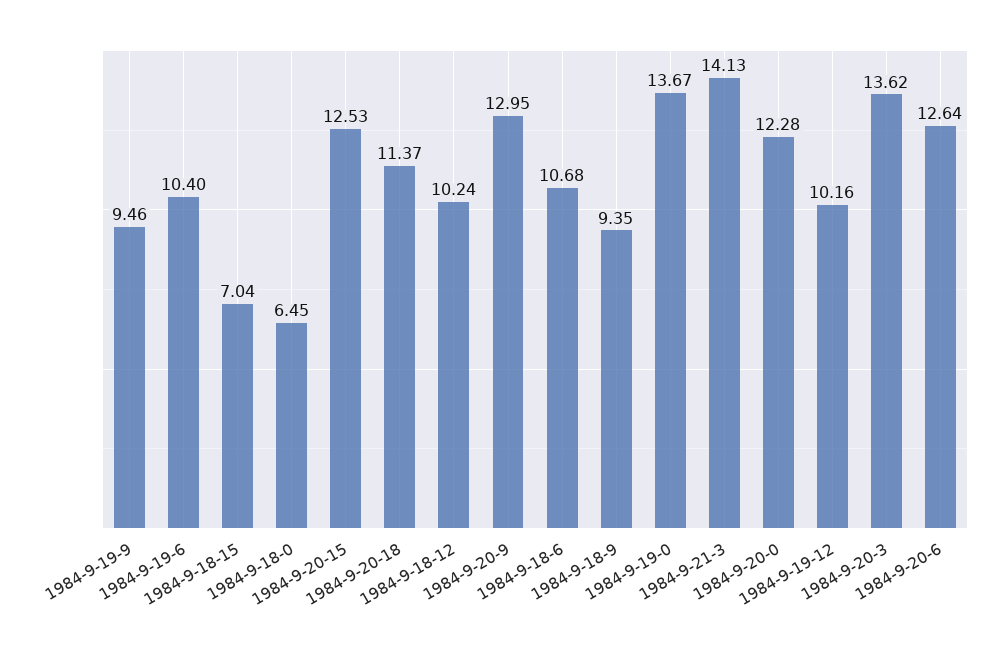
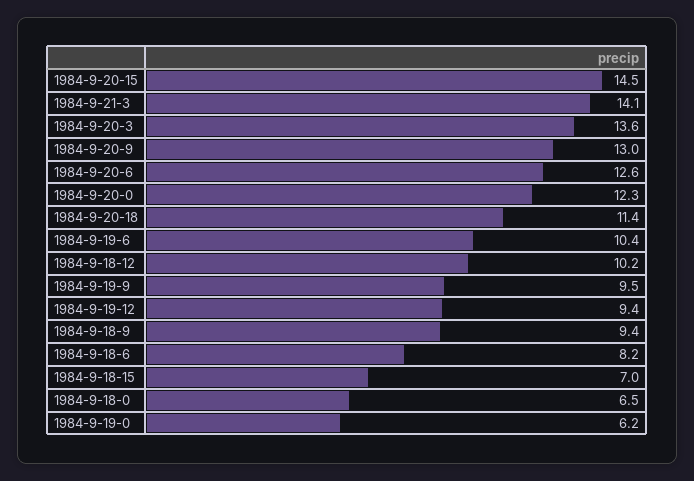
1984-9-20-15: 12.53 -> 14.5
1984-9-18-6: 10.68 -> 8.2
1984-9-19-0: 13.67 -> 6.2
1984-9-19-12: 10.16 -> 9.4

